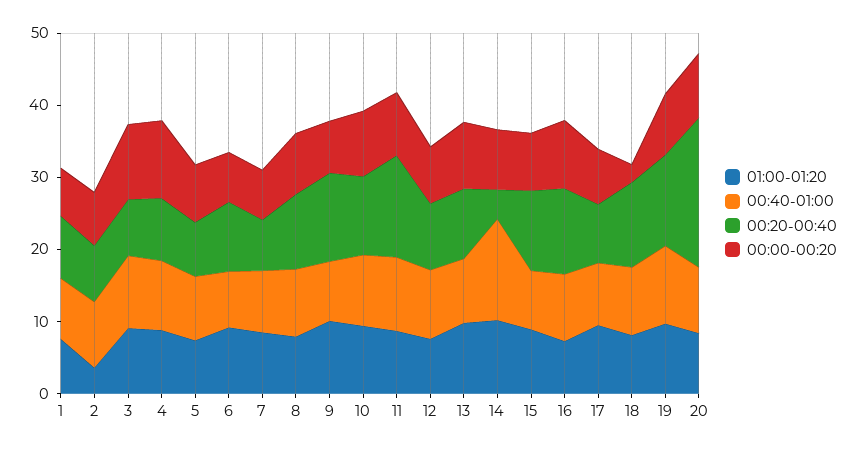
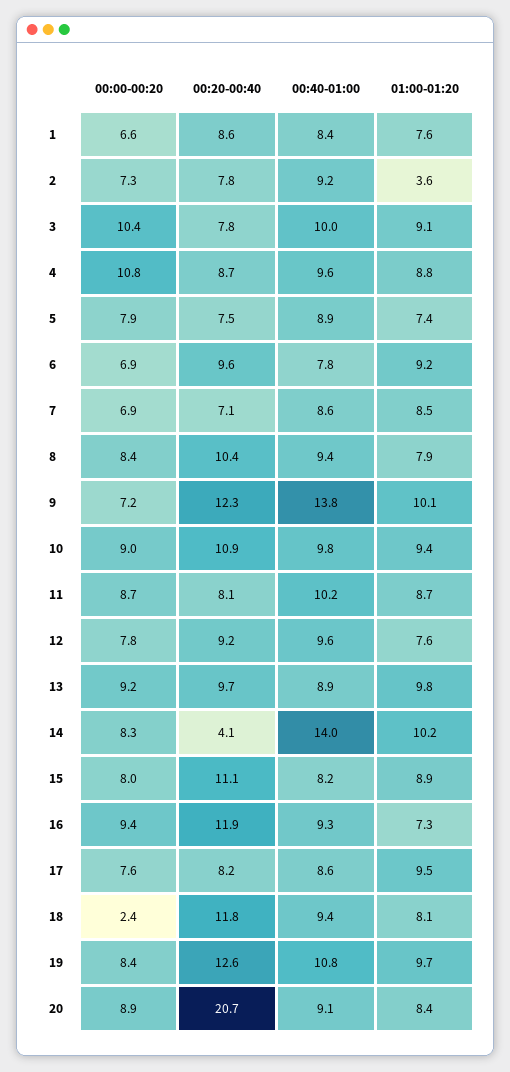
00:40-01:00, 9: 8 -> 13.8
00:20-00:40, 11: 14 -> 8.1

